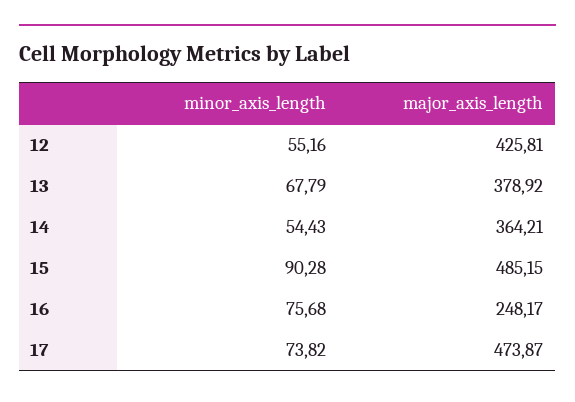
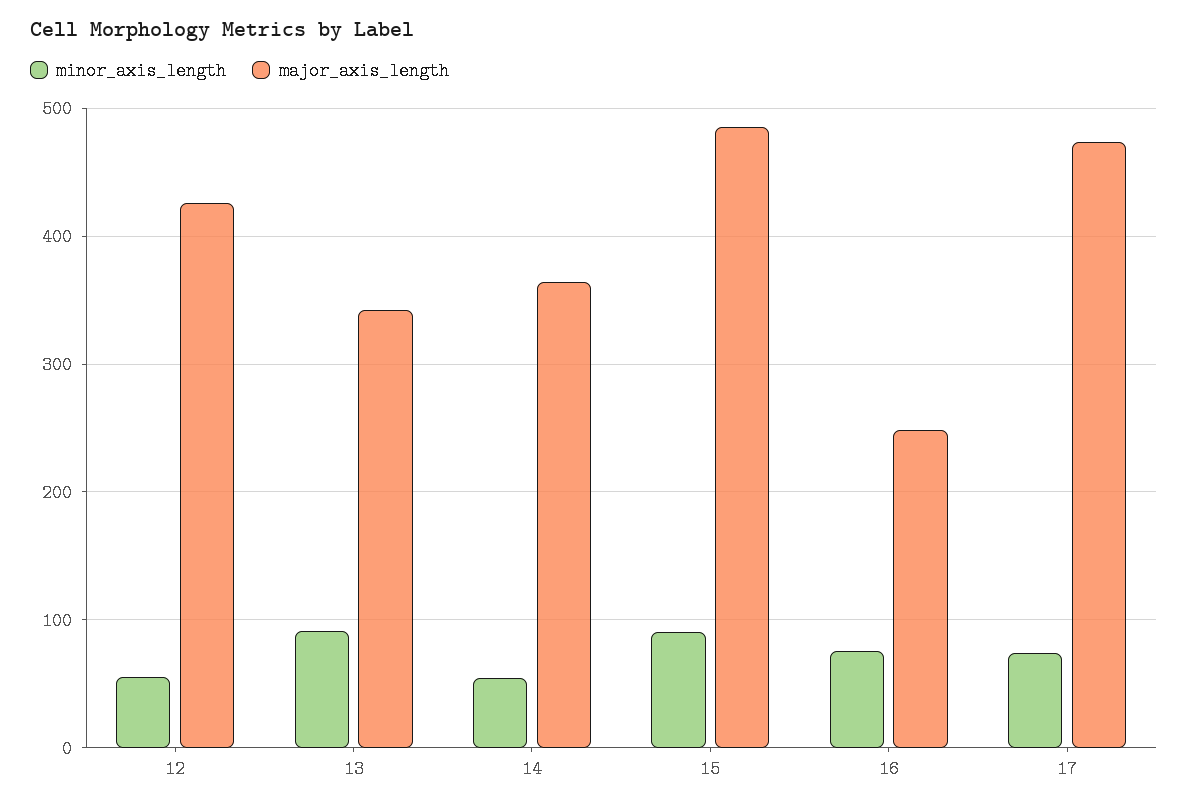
minor_axis_length, 13: 67.79 -> 90
major_axis_length, 13: 378.92 -> 340

